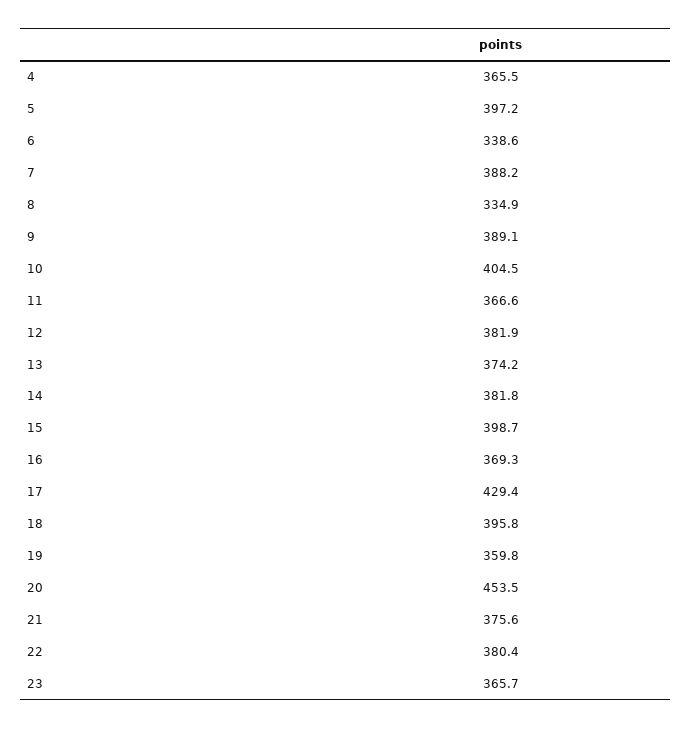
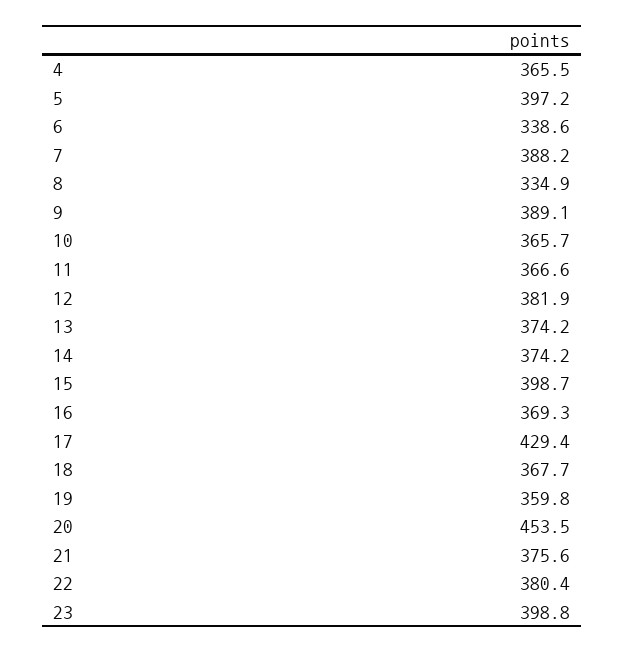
10: 404.5 -> 365.7
14: 381.8 -> 374.2
18: 395.8 -> 367.7
23: 365.7 -> 398.8

